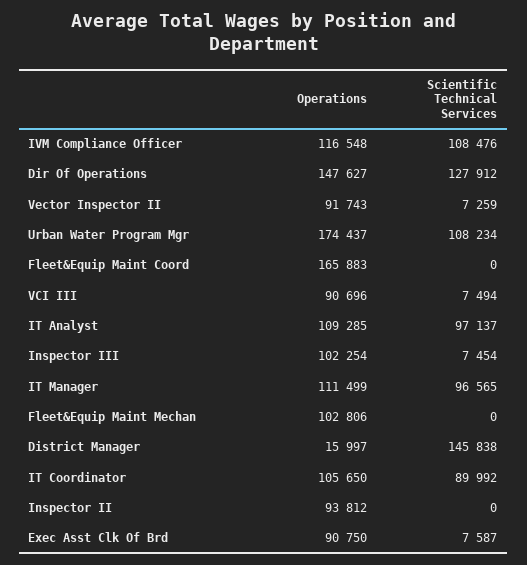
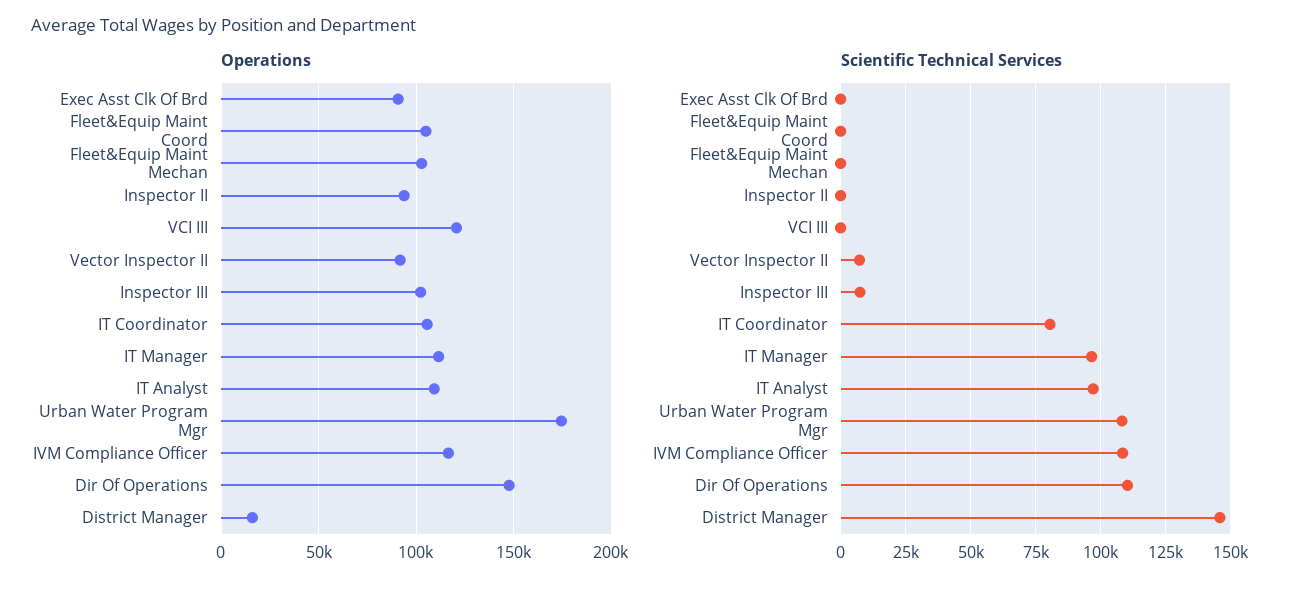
Scientific Technical Services, Dir Of Operations: 127912 -> 110000
Operations, Fleet&Equip Maint Coord: 165883 -> 105000
Operations, VCI III: 90696 -> 120000
Scientific Technical Services, VCI III: 7494 -> 0
Scientific Technical Services, IT Coordinator: 89992 -> 80000
Scientific Technical Services, Exec Asst Clk Of Brd: 7587 -> 0

